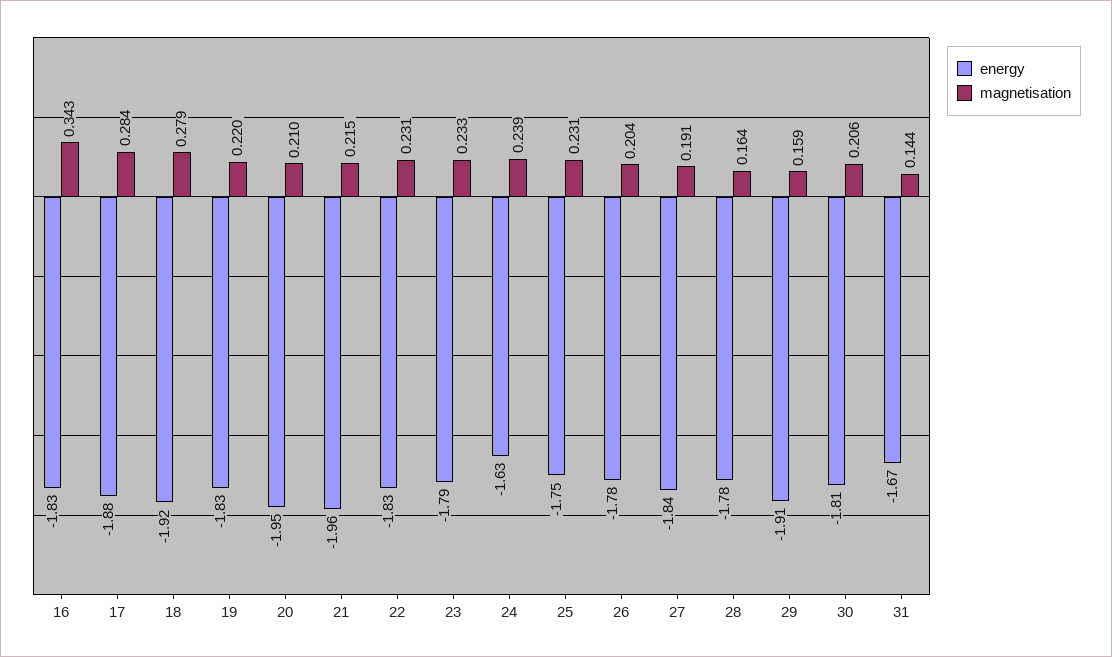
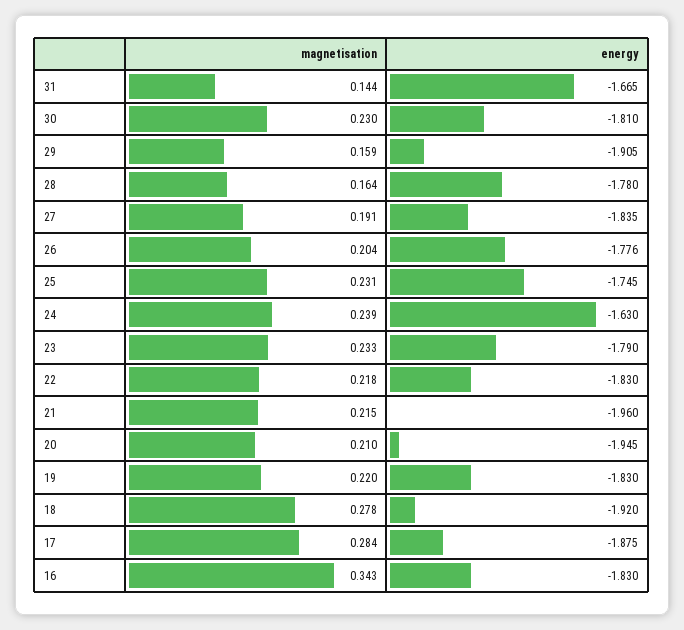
magnetisation, 18: 0.279 -> 0.278
magnetisation, 22: 0.231 -> 0.218
magnetisation, 30: 0.206 -> 0.23

